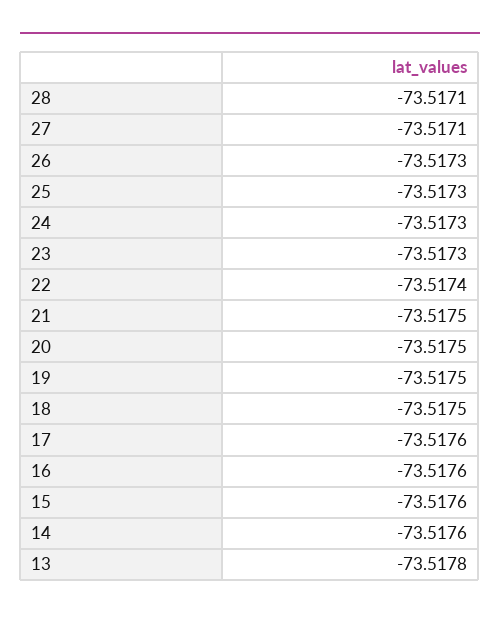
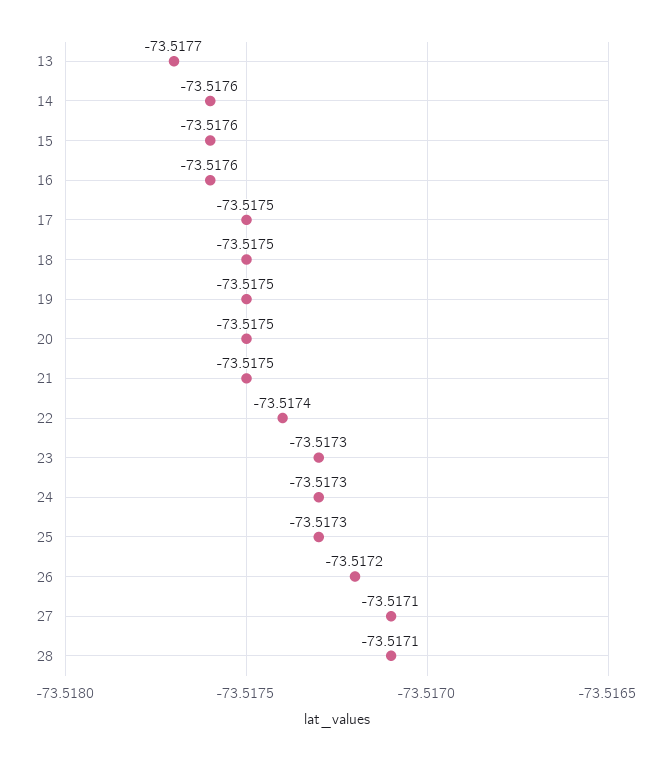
26: -73.5173 -> -73.5172
17: -73.5176 -> -73.5175
13: -73.5178 -> -73.5177

